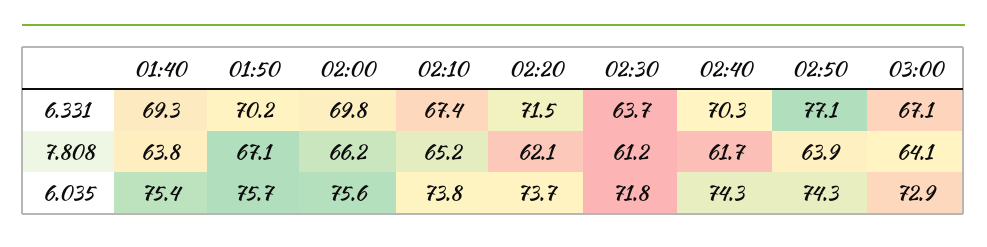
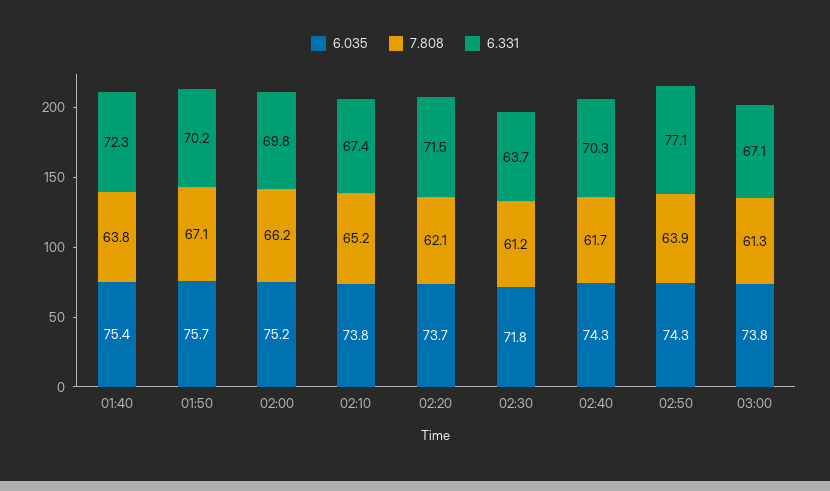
6.331, 01:40: 69.3 -> 72.3
7.808, 03:00: 64.1 -> 61.3
6.035, 02:00: 75.6 -> 75.2
6.035, 03:00: 72.9 -> 73.8

